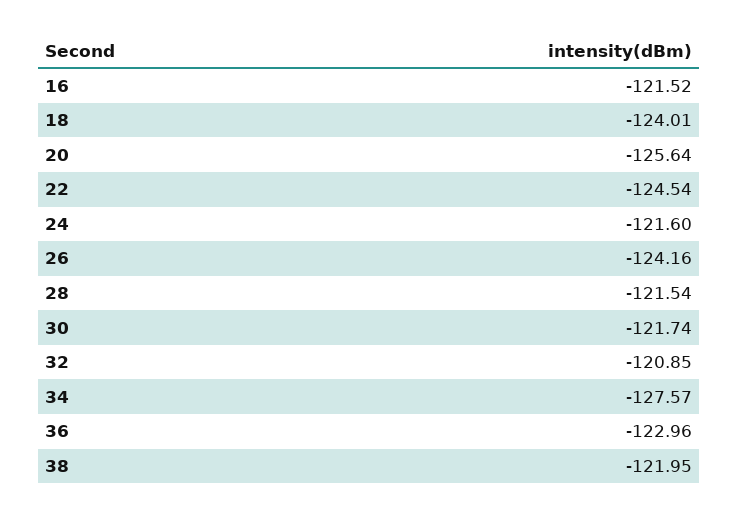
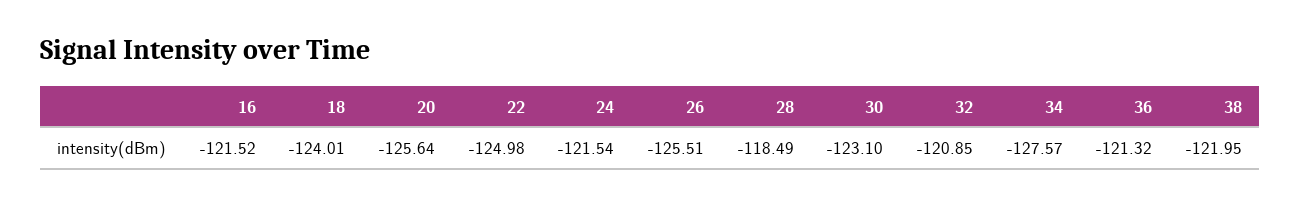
22: -124.54 -> -124.98
24: -121.6 -> -121.54
26: -124.16 -> -125.51
28: -121.54 -> -118.49
30: -121.74 -> -123.1
36: -122.96 -> -121.32

